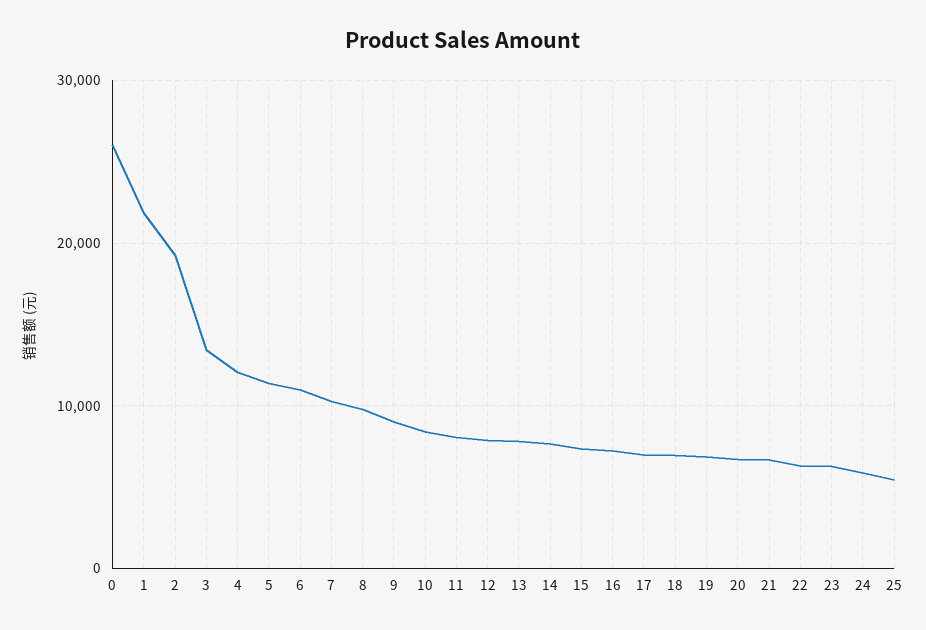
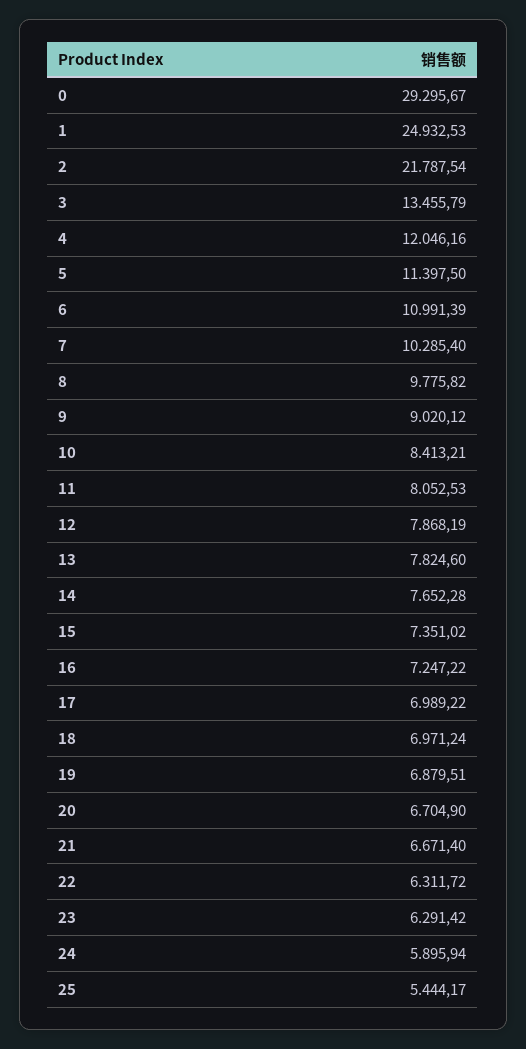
0: 26000 -> 29295.67
1: 22000 -> 24932.53
2: 19000 -> 21787.54

